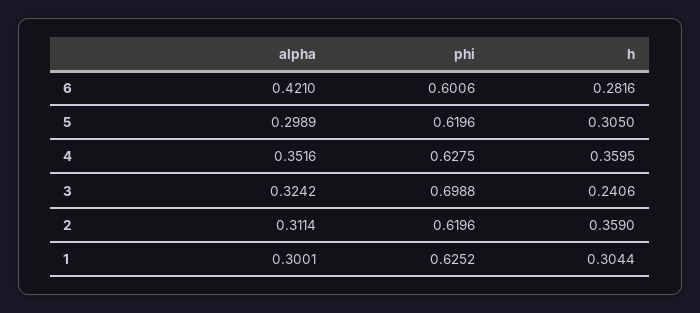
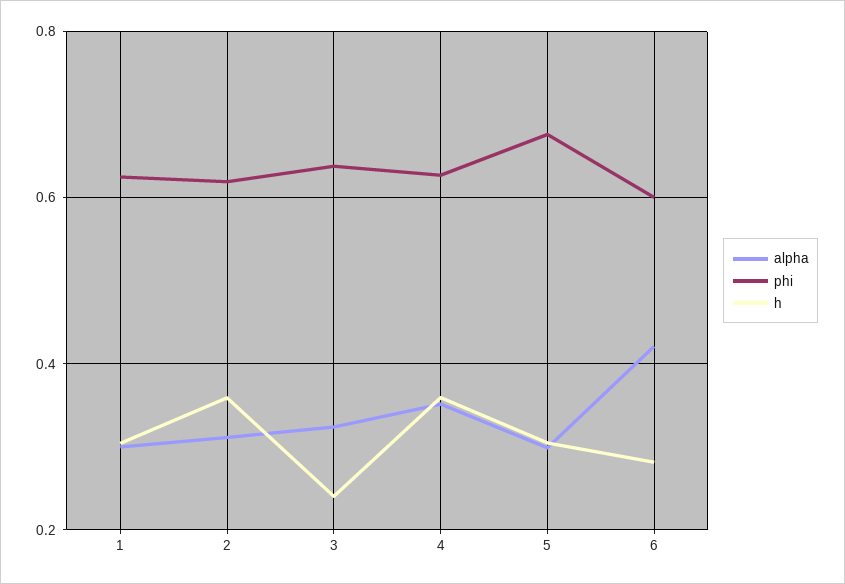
phi, 5: 0.6196 -> 0.68
phi, 3: 0.6988 -> 0.64

